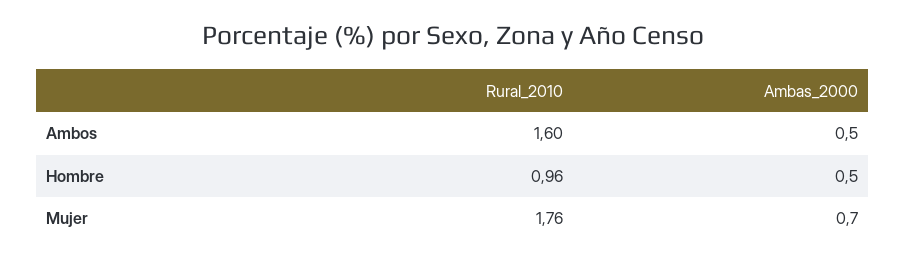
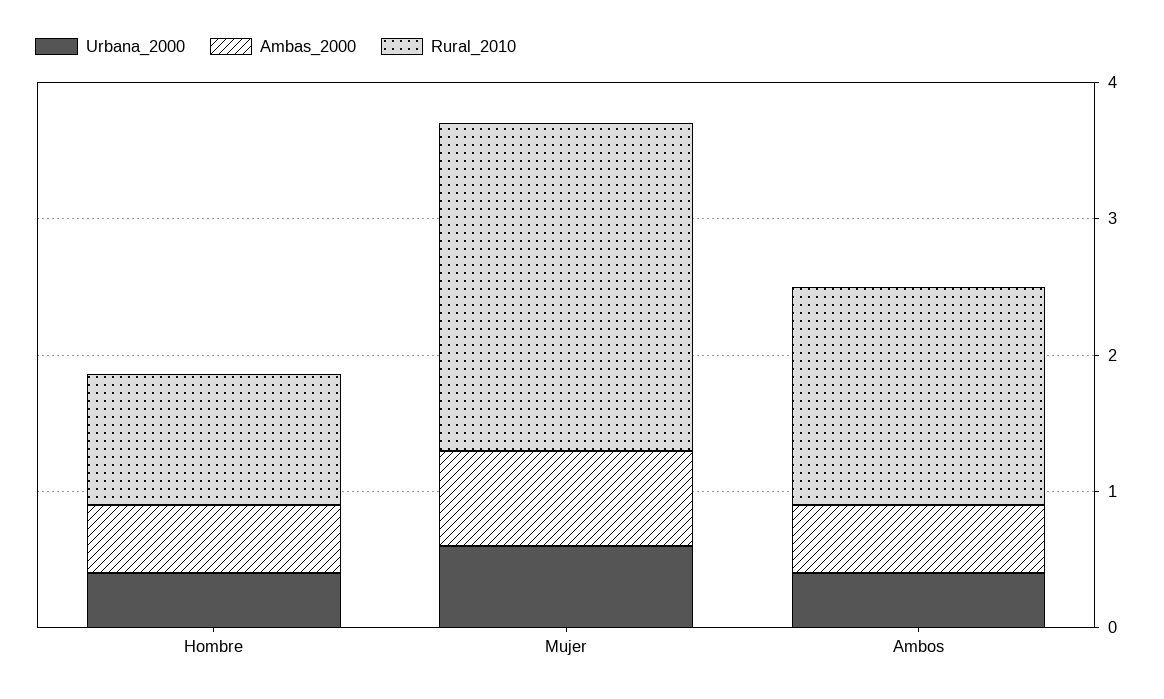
Rural_2010, Mujer: 1.76 -> 2.4
Urbana_2000, Hombre: none -> 0.4
Urbana_2000, Mujer: none -> 0.6
Urbana_2000, Ambos: none -> 0.4

